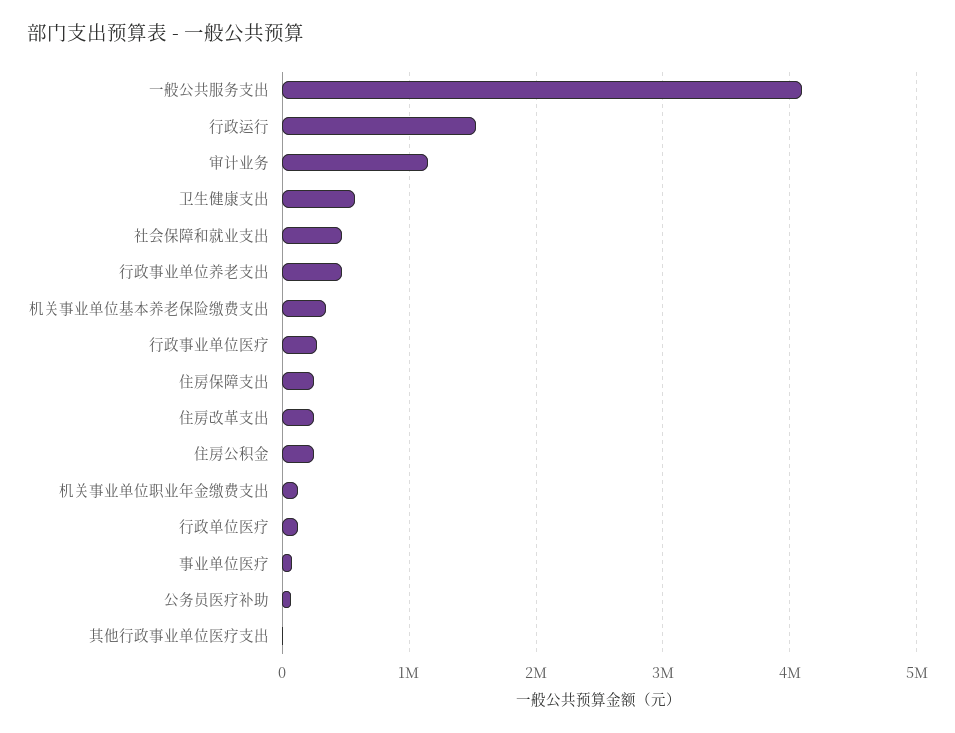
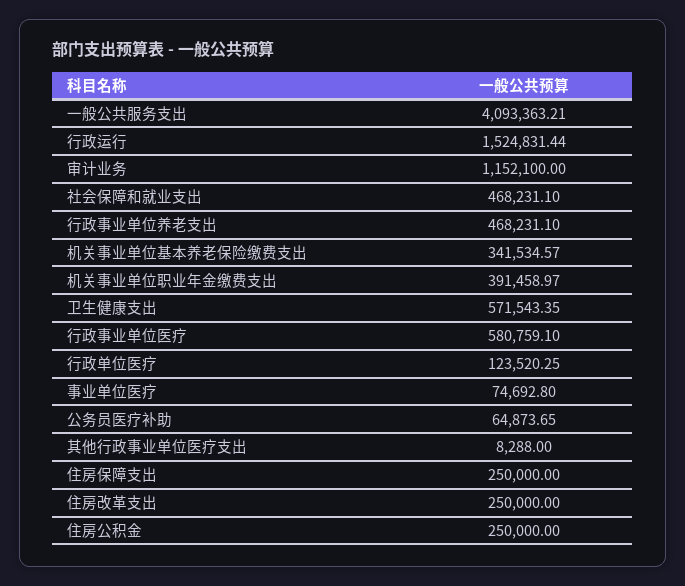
行政事业单位医疗: 300000 -> 580759.1
机关事业单位职业年金缴费支出: 100000 -> 391458.97

